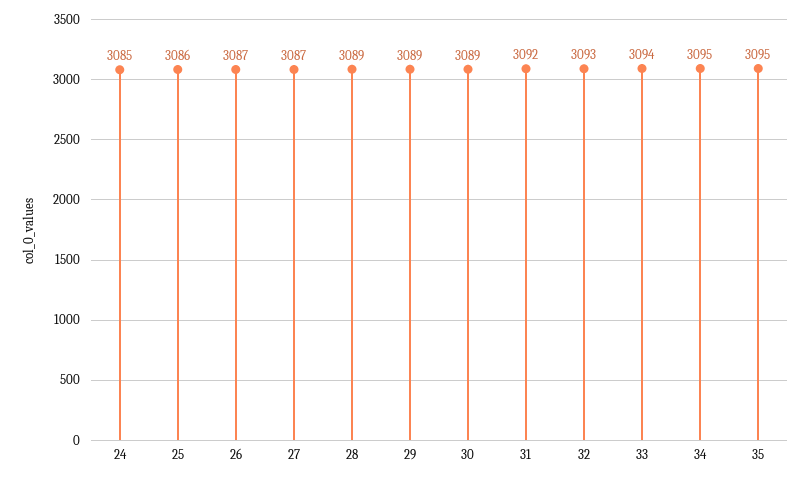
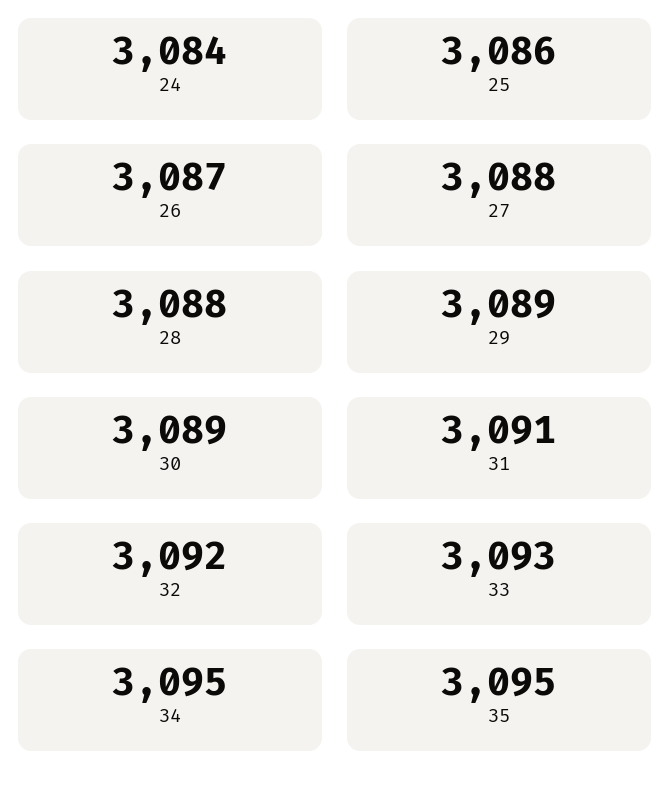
24: 3085 -> 3084
27: 3087 -> 3088
28: 3089 -> 3088
31: 3092 -> 3091
32: 3093 -> 3092
33: 3094 -> 3093

